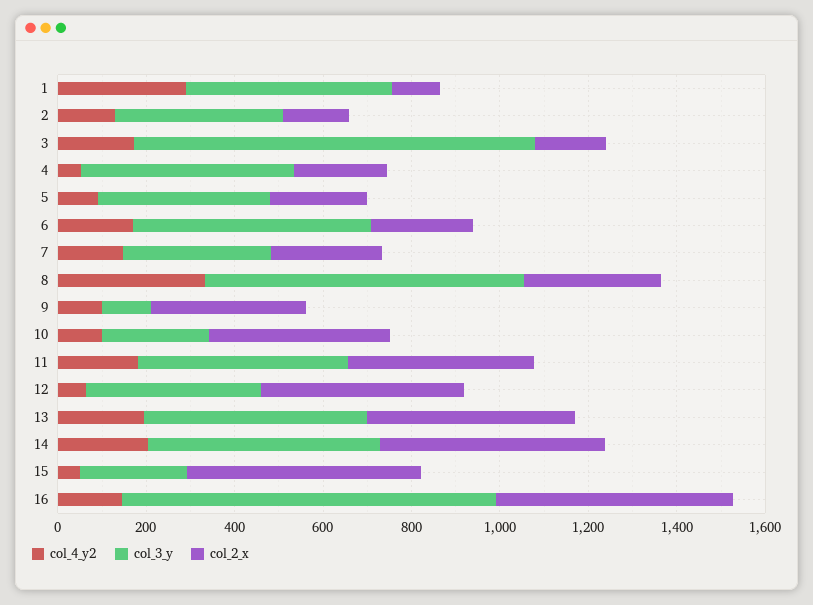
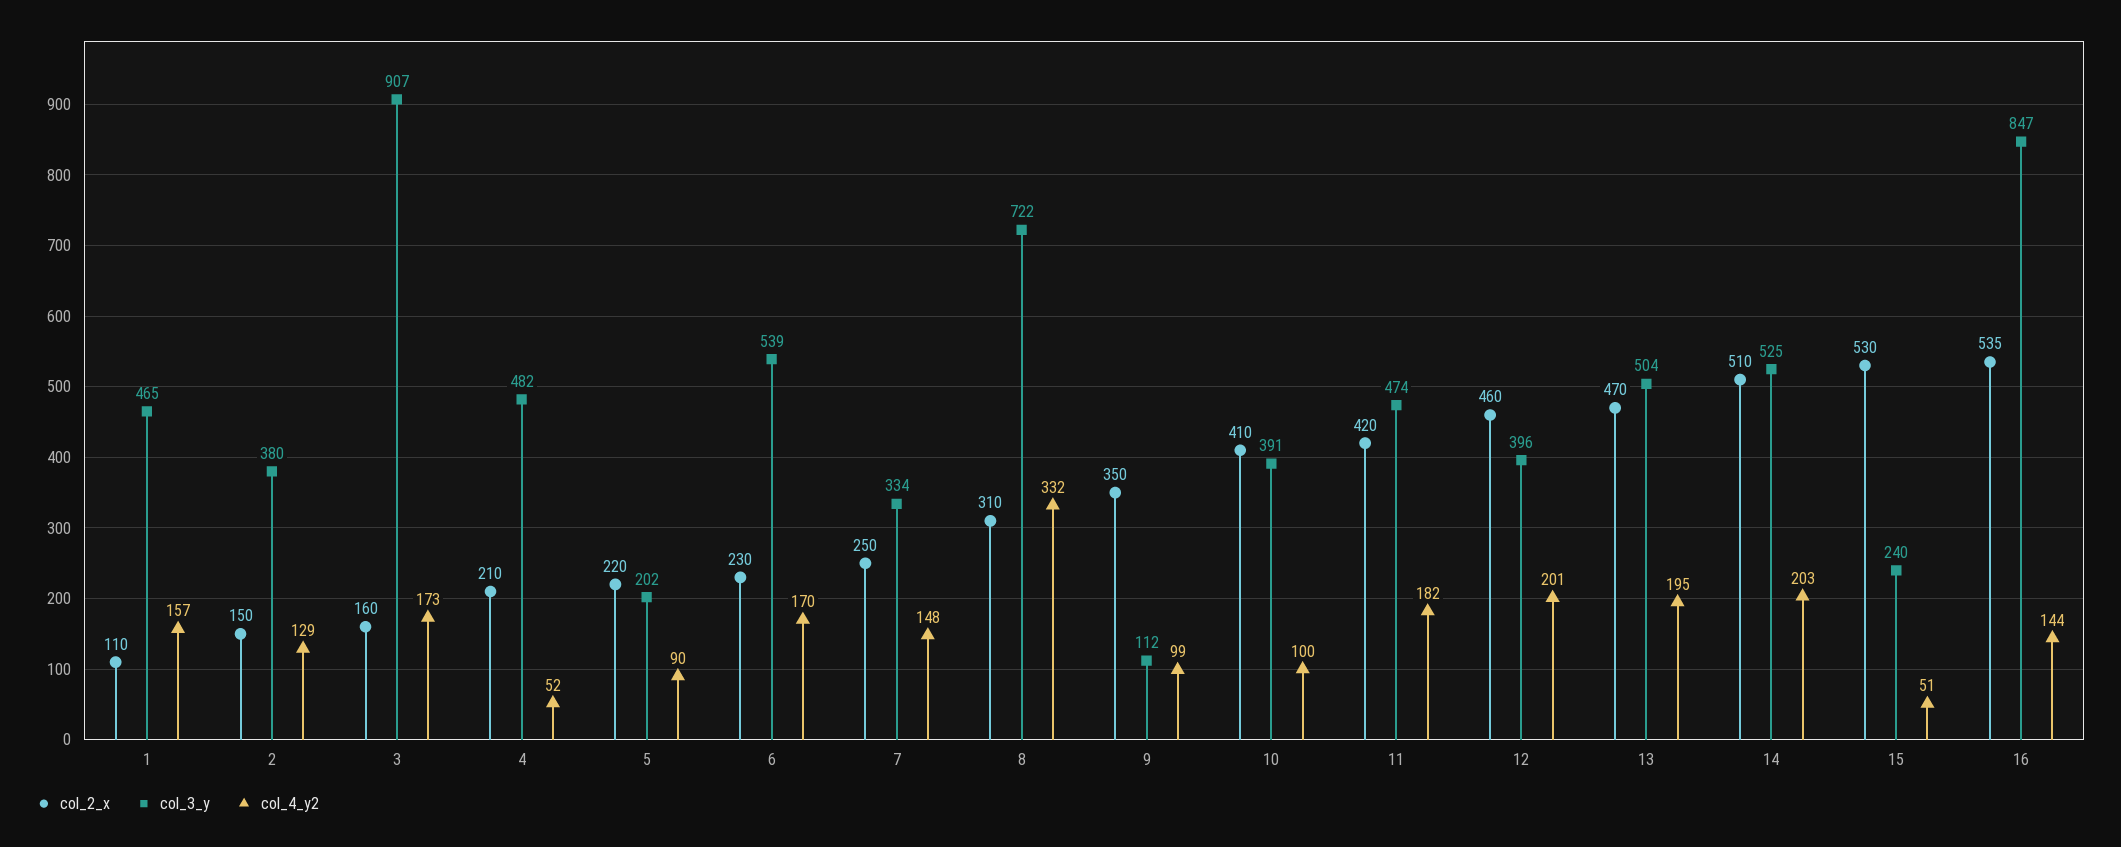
col_4_y2, 1: 300 -> 157
col_3_y, 5: 400 -> 202
col_3_y, 10: 250 -> 391
col_4_y2, 12: 50 -> 201

